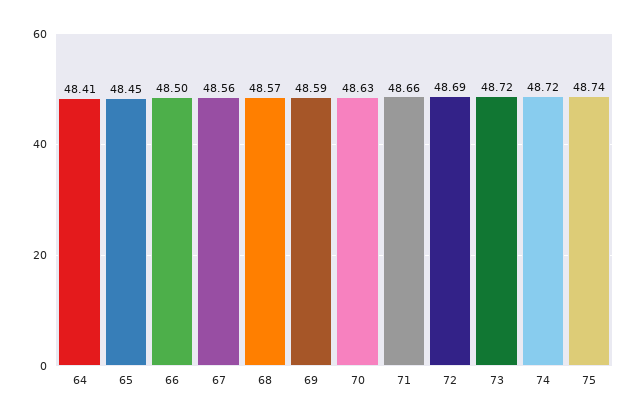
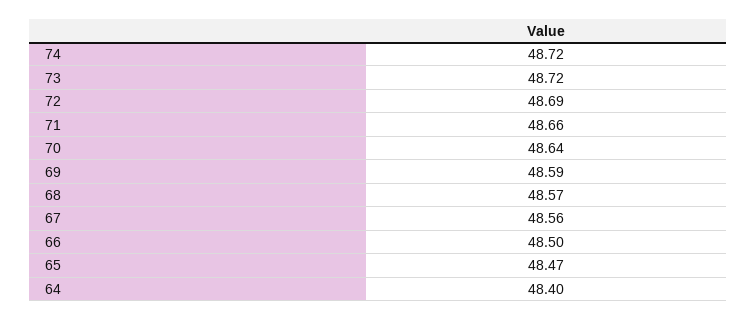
64: 48.41 -> 48.4
65: 48.45 -> 48.47
70: 48.63 -> 48.64
75: 48.74 -> none

